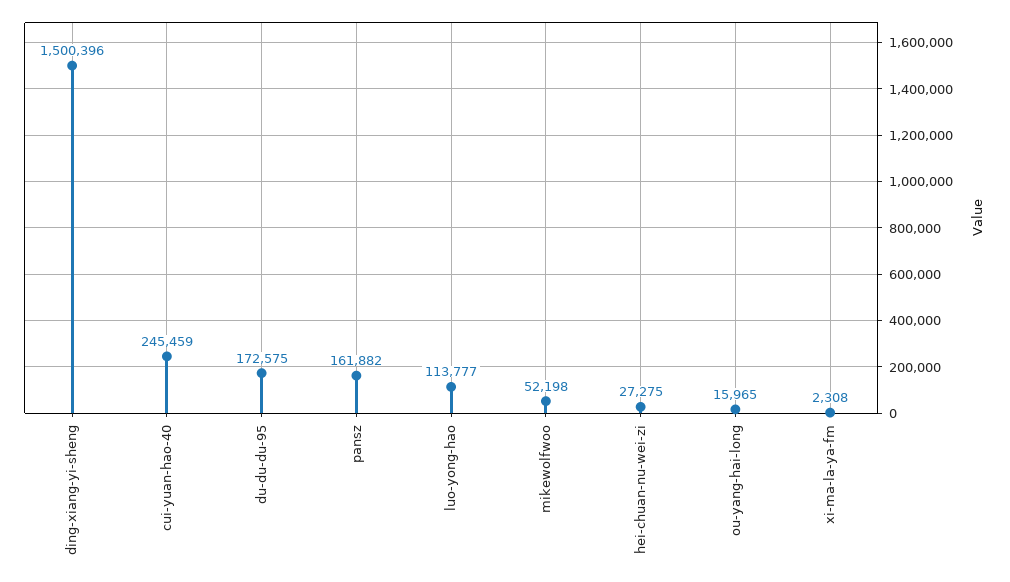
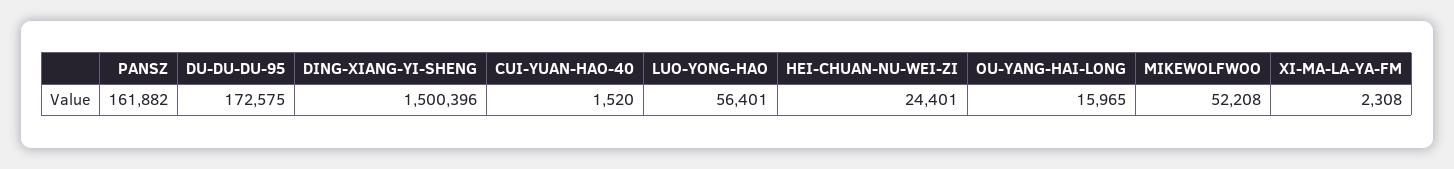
cui-yuan-hao-40: 245459 -> 1520
luo-yong-hao: 113777 -> 56401
mikewolfwoo: 52198 -> 52208
hei-chuan-nu-wei-zi: 27275 -> 24401

